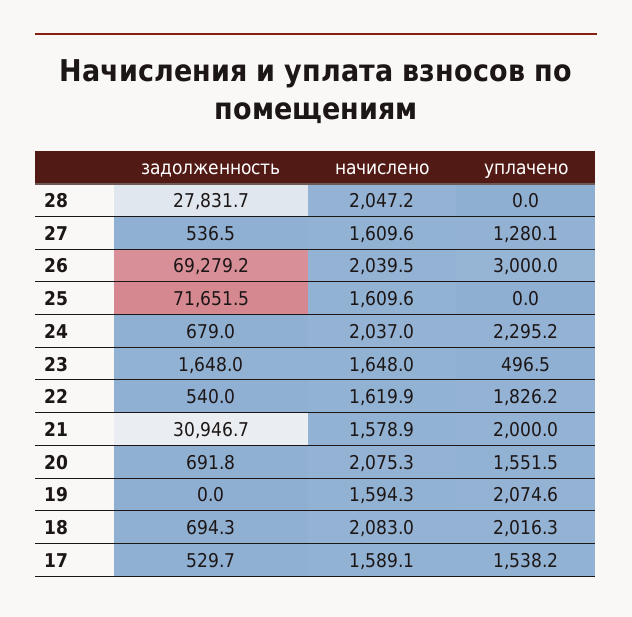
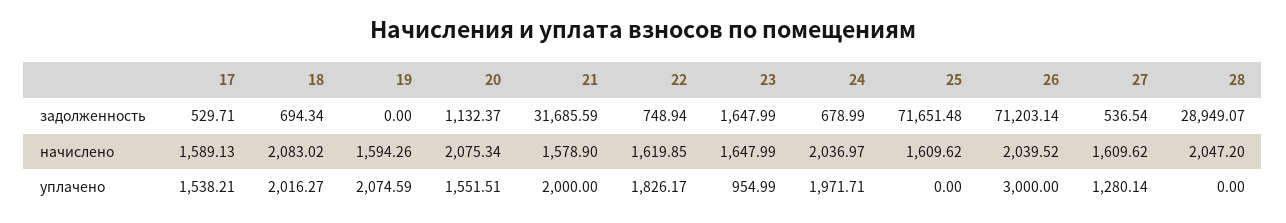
задолженность, 28: 27831.7 -> 28949.07
задолженность, 26: 69279.2 -> 71203.14
уплачено, 24: 2295.2 -> 1971.71
уплачено, 23: 496.5 -> 954.99
задолженность, 22: 540 -> 748.94
задолженность, 21: 30946.7 -> 31685.59
задолженность, 20: 691.8 -> 1132.37

